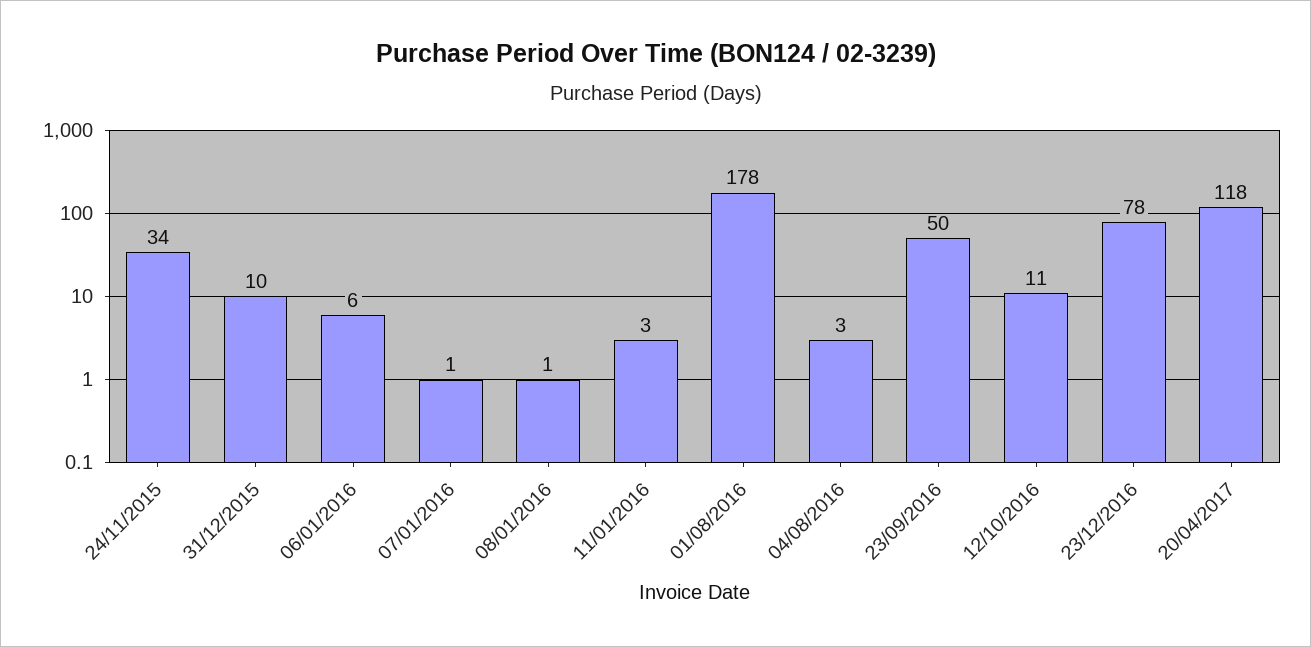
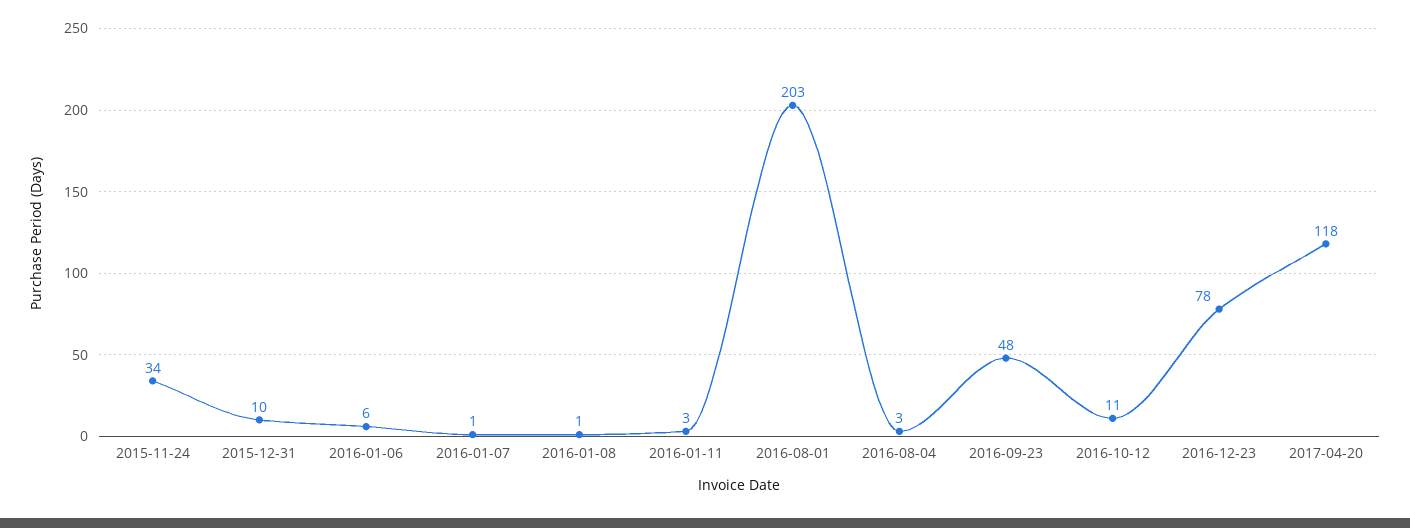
01/08/2016: 178 -> 203
23/09/2016: 50 -> 48

